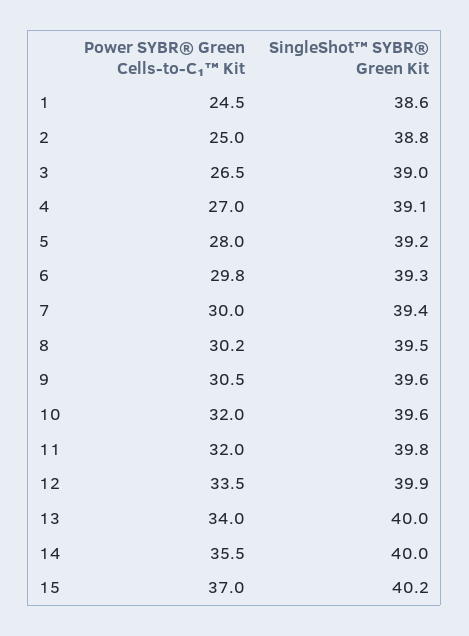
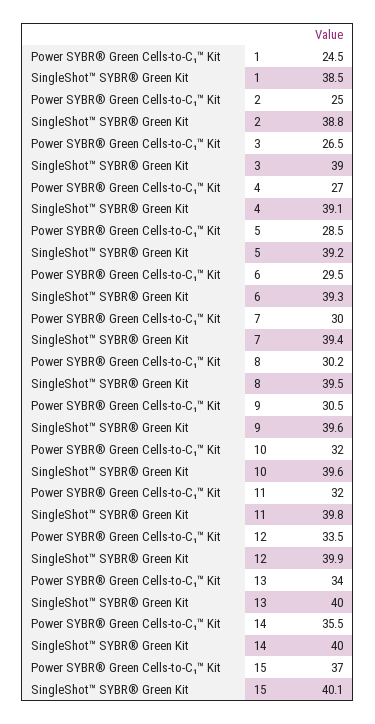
SingleShot™ SYBR® Green Kit, 1: 38.6 -> 38.5
Power SYBR® Green Cells-to-C₁™ Kit, 5: 28 -> 28.5
Power SYBR® Green Cells-to-C₁™ Kit, 6: 29.8 -> 29.5
SingleShot™ SYBR® Green Kit, 15: 40.2 -> 40.1

